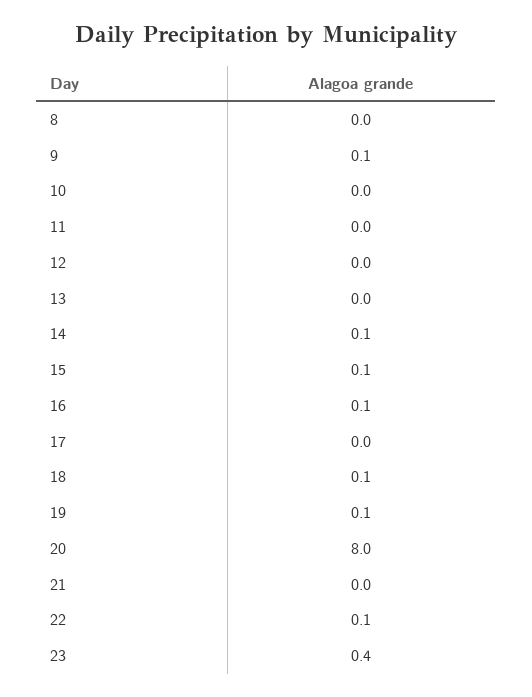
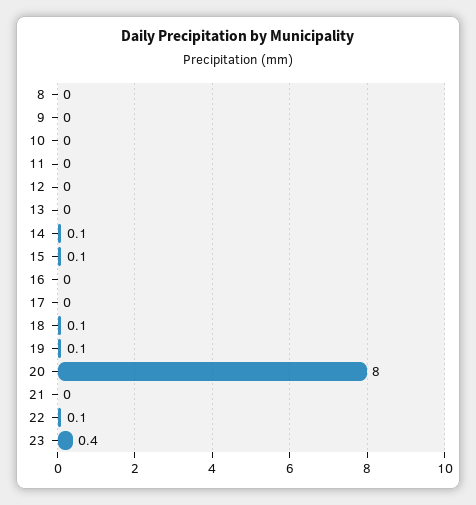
9: 0.1 -> 0
16: 0.1 -> 0

